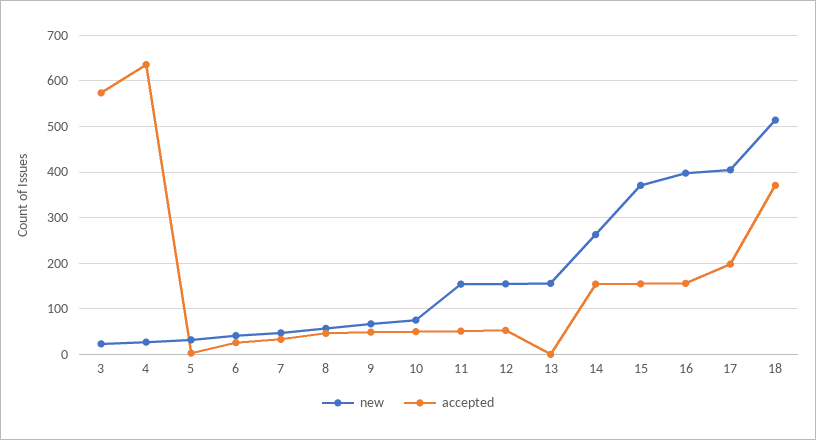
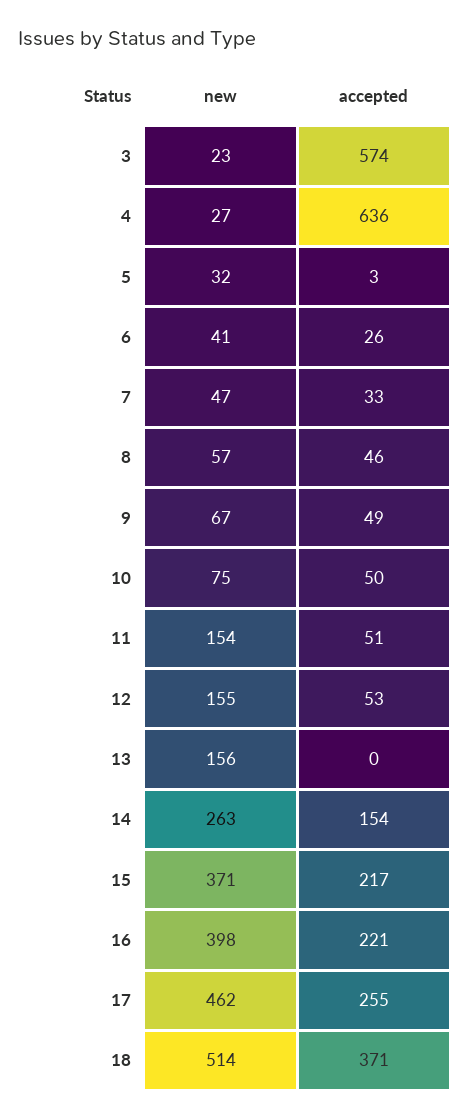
accepted, 15: 160 -> 217
accepted, 16: 160 -> 221
new, 17: 400 -> 462
accepted, 17: 200 -> 255

